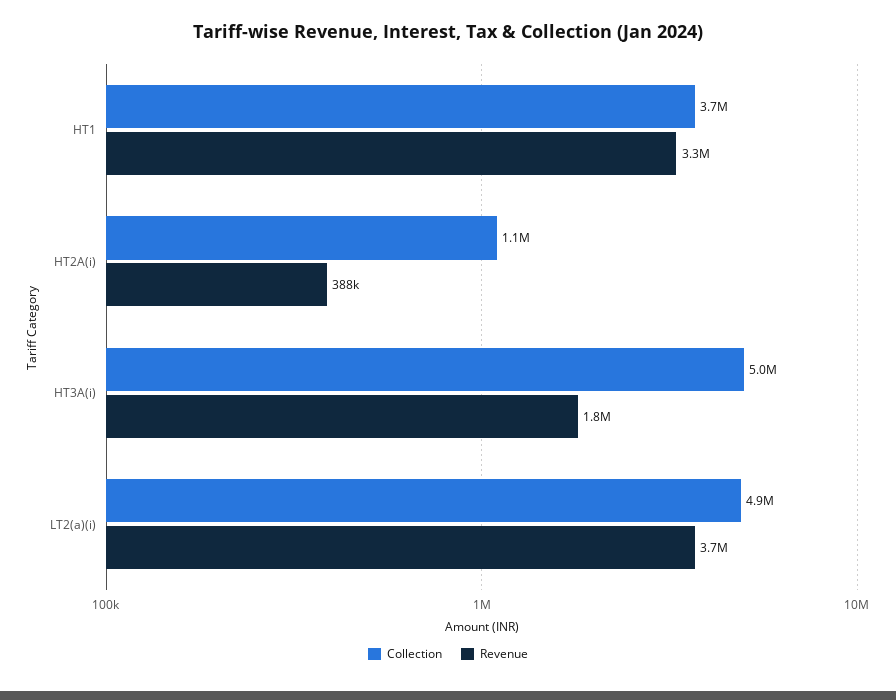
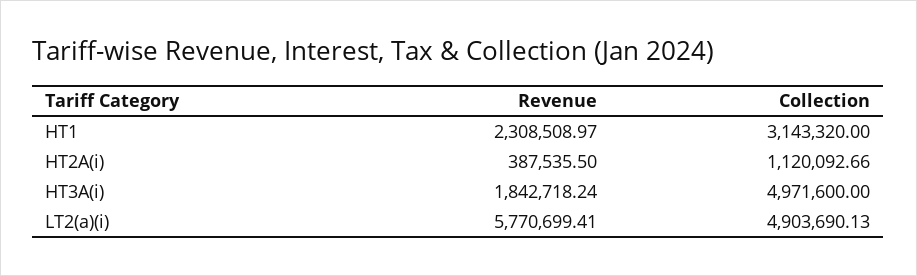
Collection, HT1: 3700000 -> 3143320
Revenue, HT1: 3300000 -> 2308508.97
Revenue, LT2(a)(i): 3700000 -> 5770699.41

